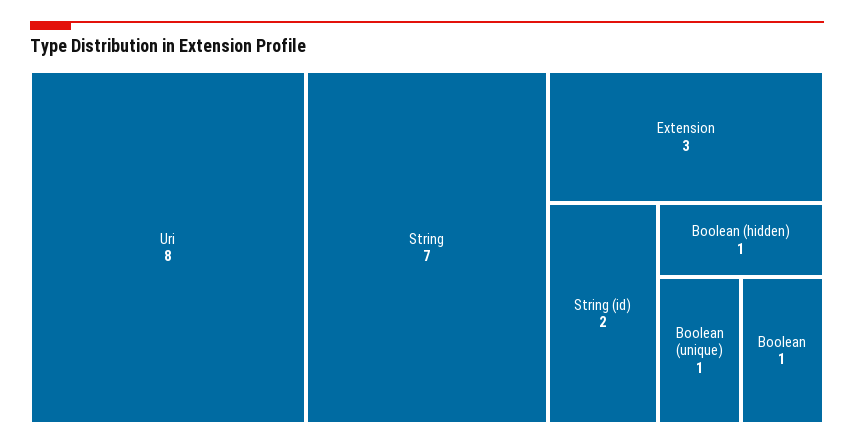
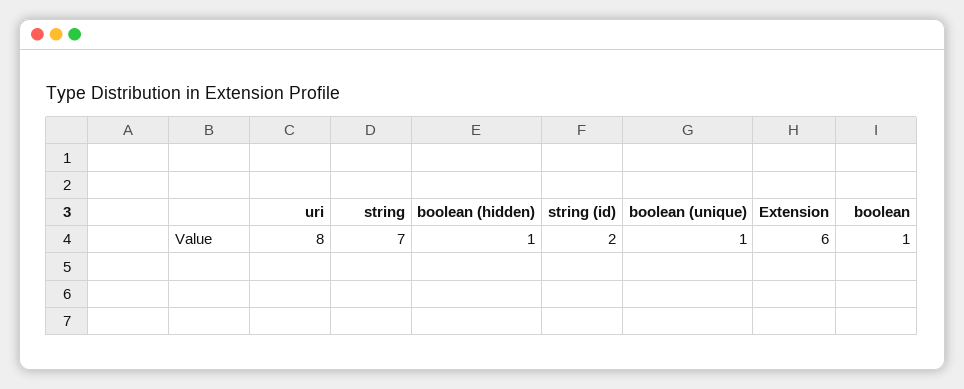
Extension: 3 -> 6

